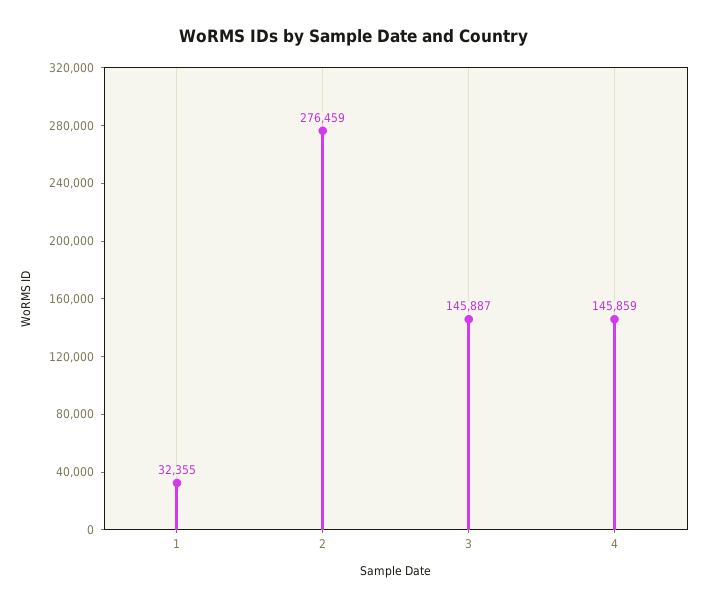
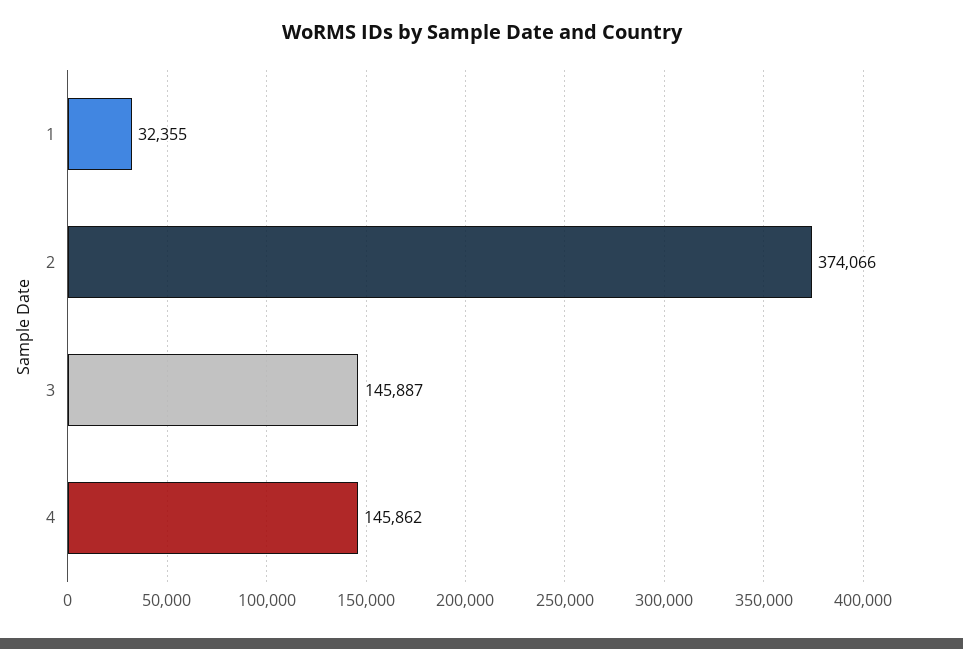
2: 276459 -> 374066
4: 145859 -> 145862

